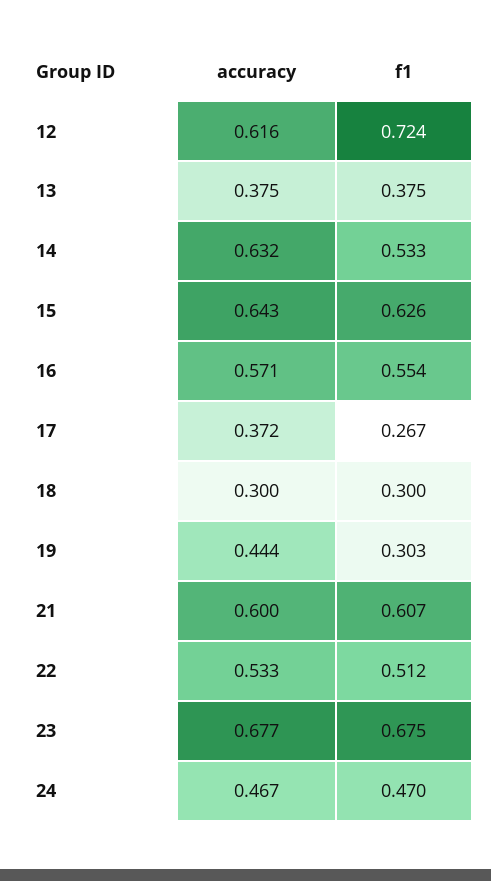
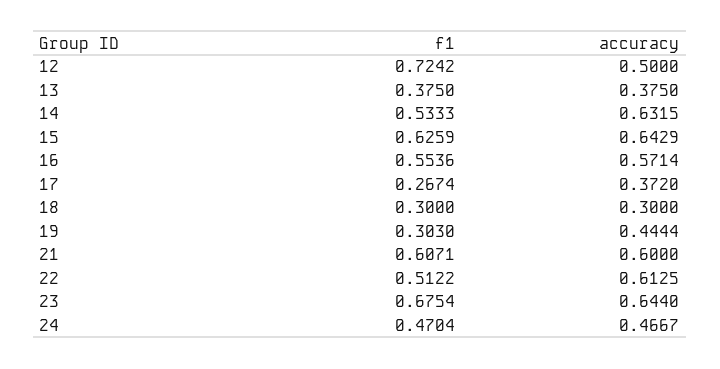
accuracy, 12: 0.616 -> 0.5
accuracy, 22: 0.533 -> 0.6125
accuracy, 23: 0.677 -> 0.644

